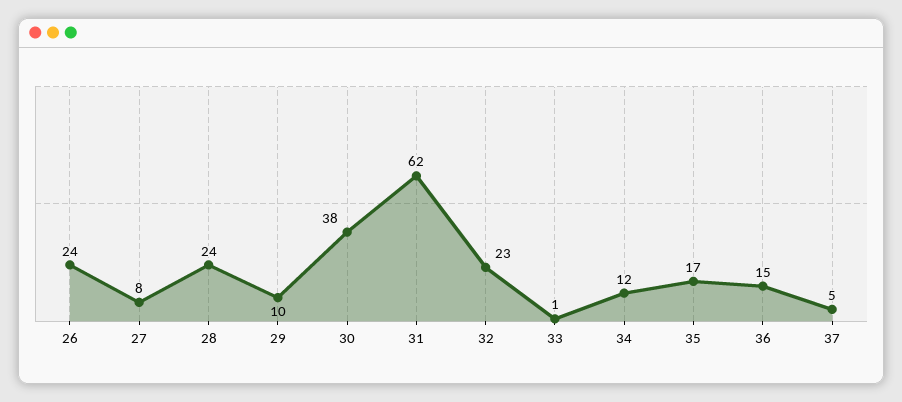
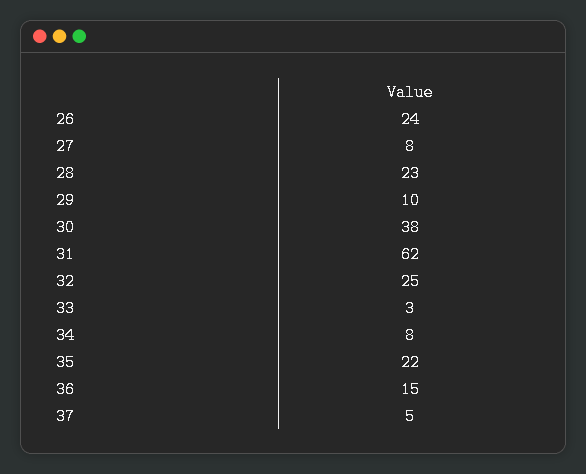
28: 24 -> 23
32: 23 -> 25
33: 1 -> 3
34: 12 -> 8
35: 17 -> 22

